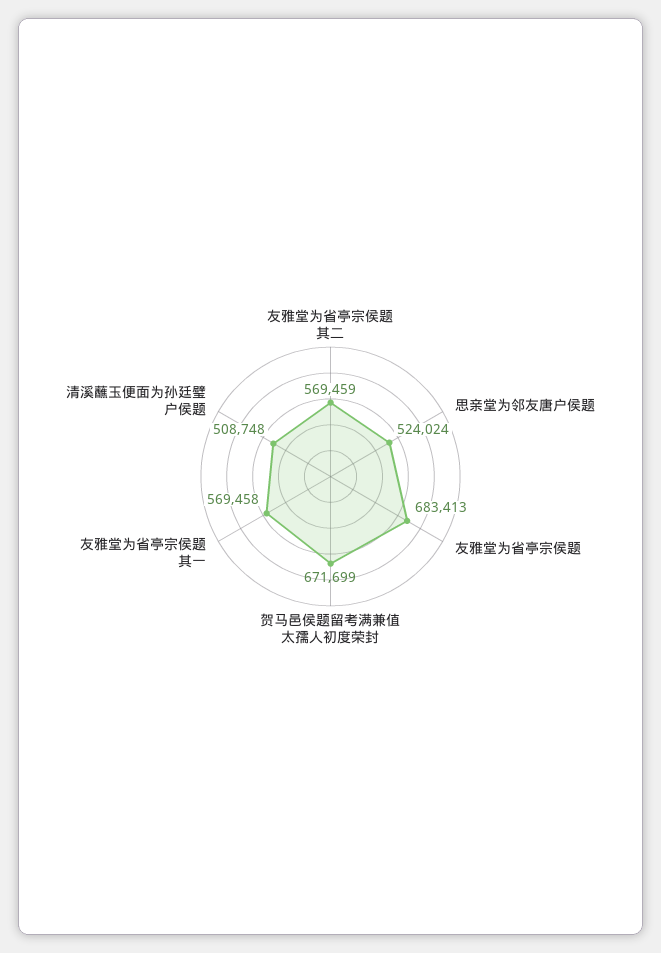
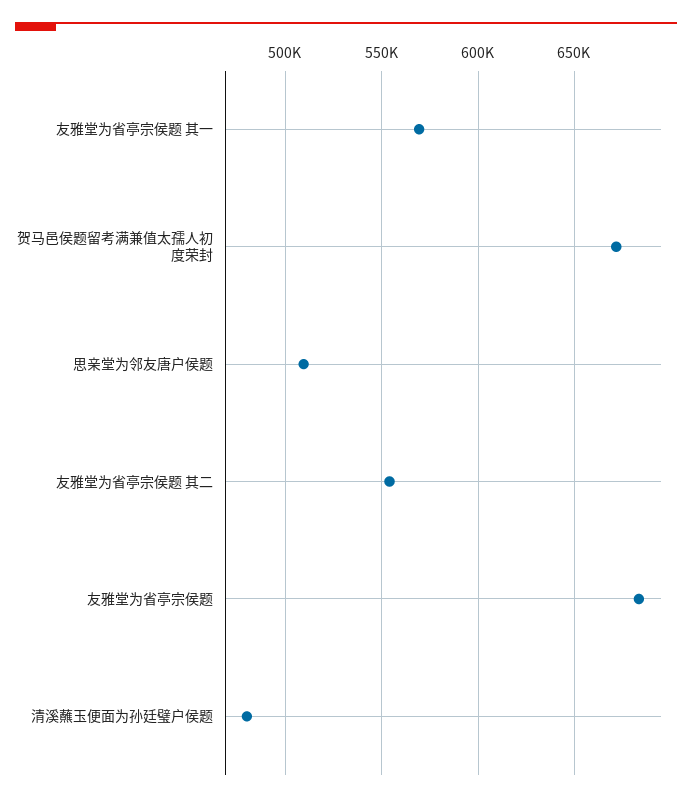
友雅堂为省亭宗侯题 其二: 569459 -> 555000
思亲堂为邻友唐户侯题: 524024 -> 510000
清溪蘸玉便面为孙廷璧户侯题: 508748 -> 480000

